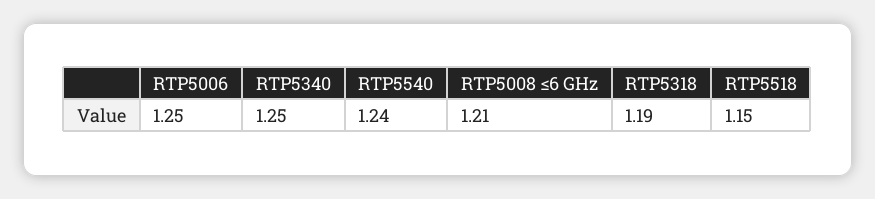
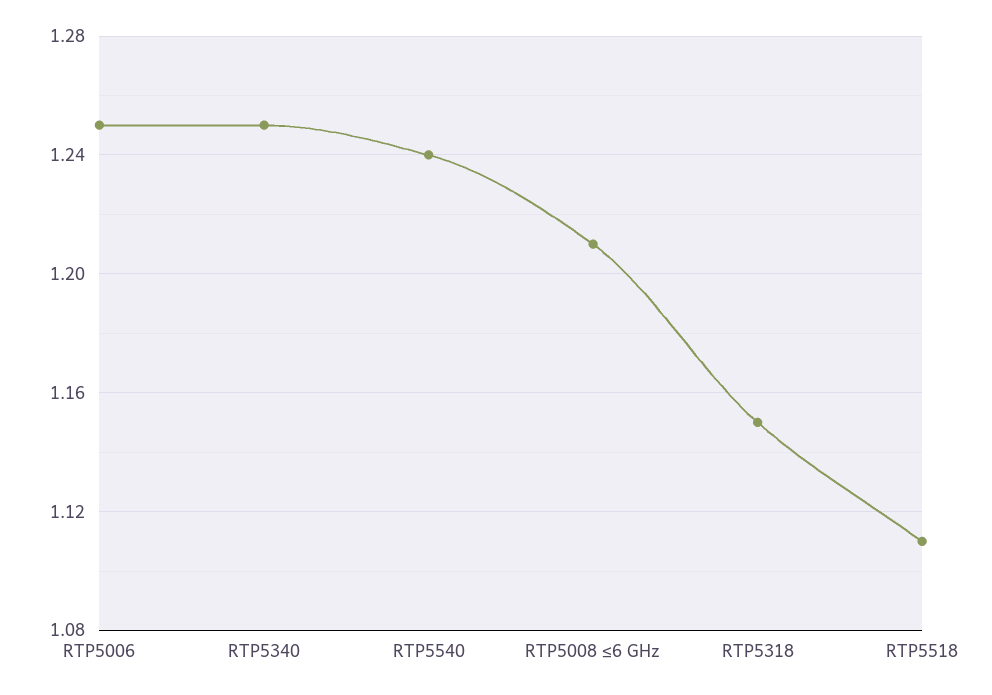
RTP5318: 1.19 -> 1.15
RTP5518: 1.15 -> 1.11

